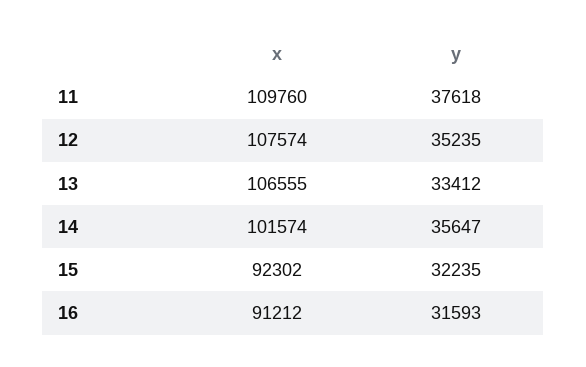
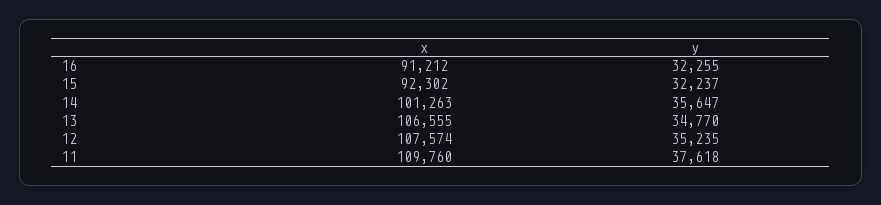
y, 13: 33412 -> 34770
x, 14: 101574 -> 101263
y, 15: 32235 -> 32237
y, 16: 31593 -> 32255

